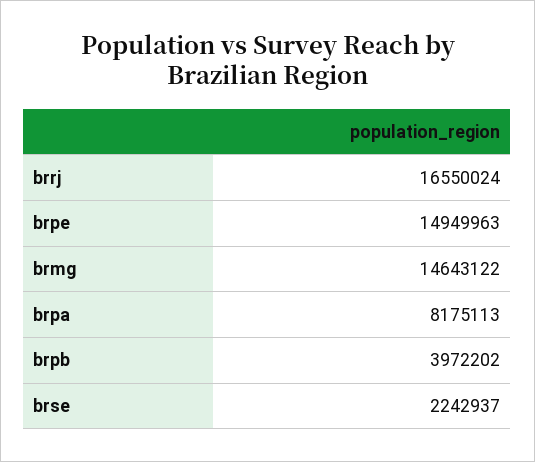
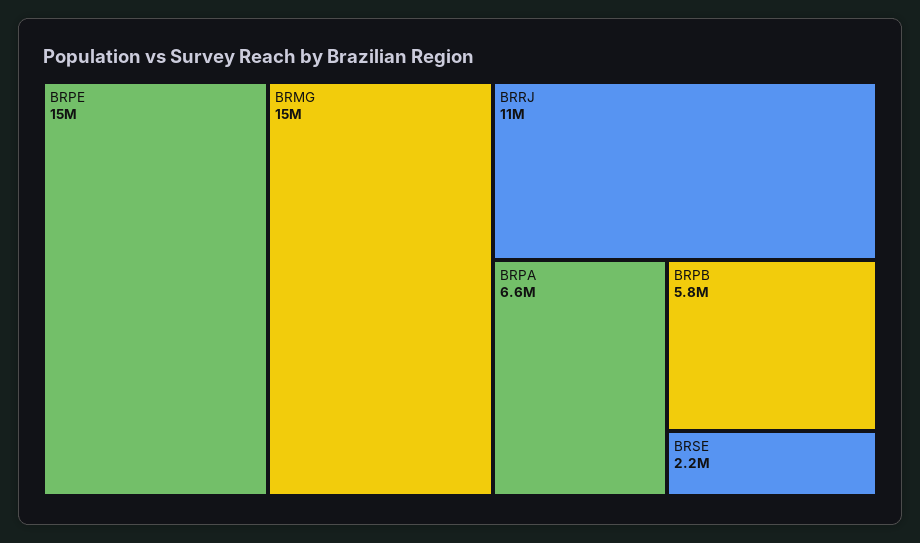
brrj: 16550024 -> 11000000
brpa: 8175113 -> 6600000
brpb: 3972202 -> 5800000

